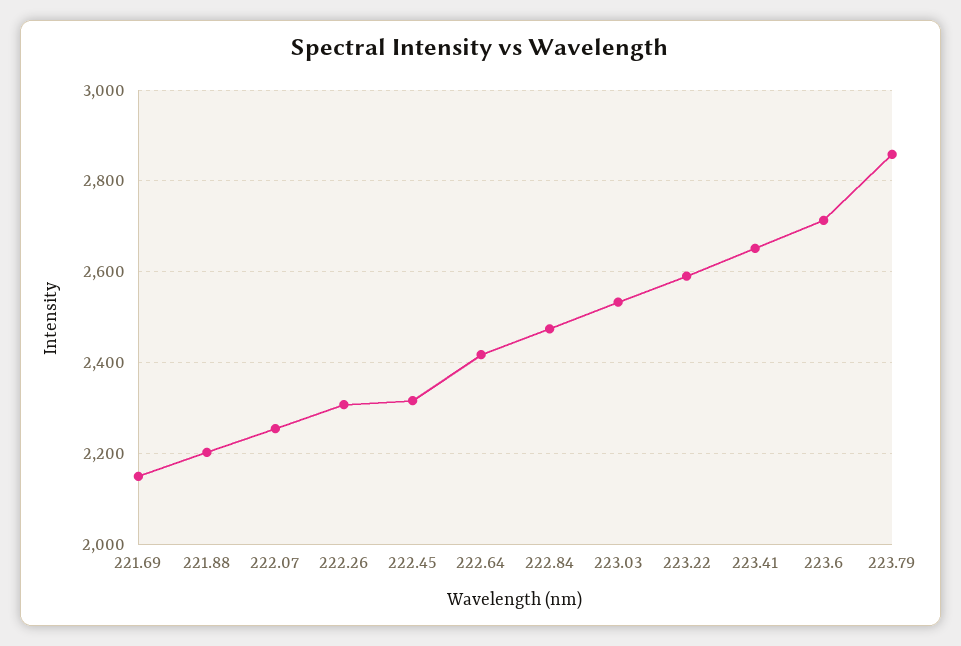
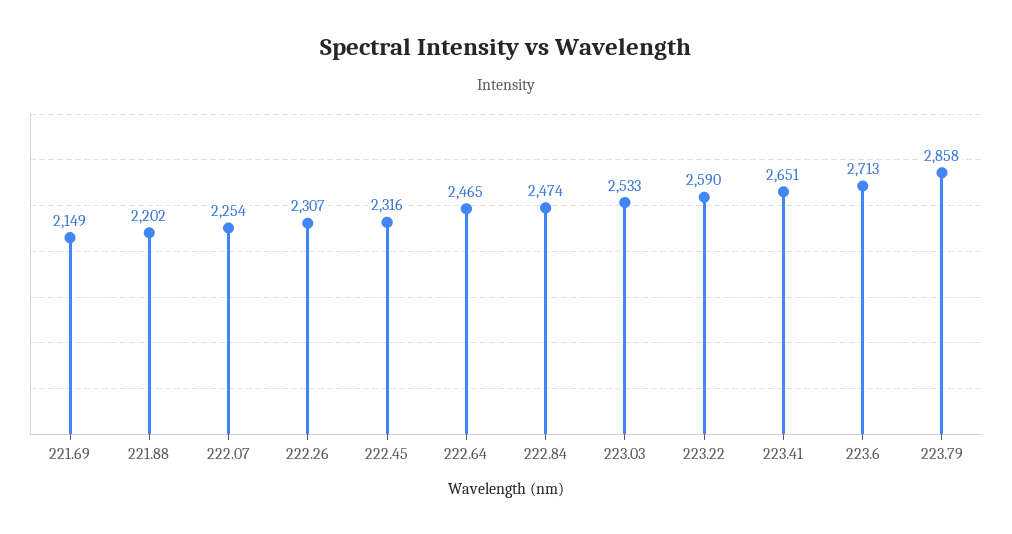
222.64: 2420 -> 2465

